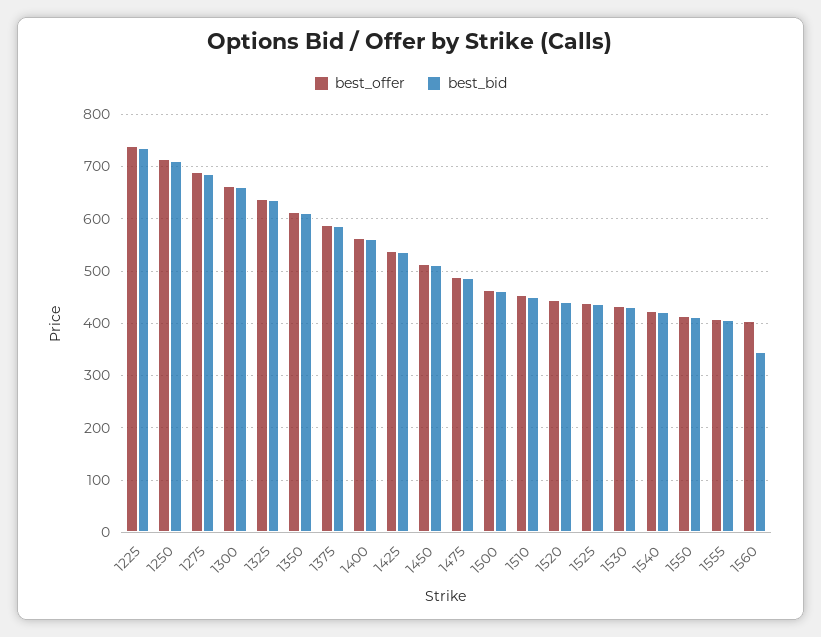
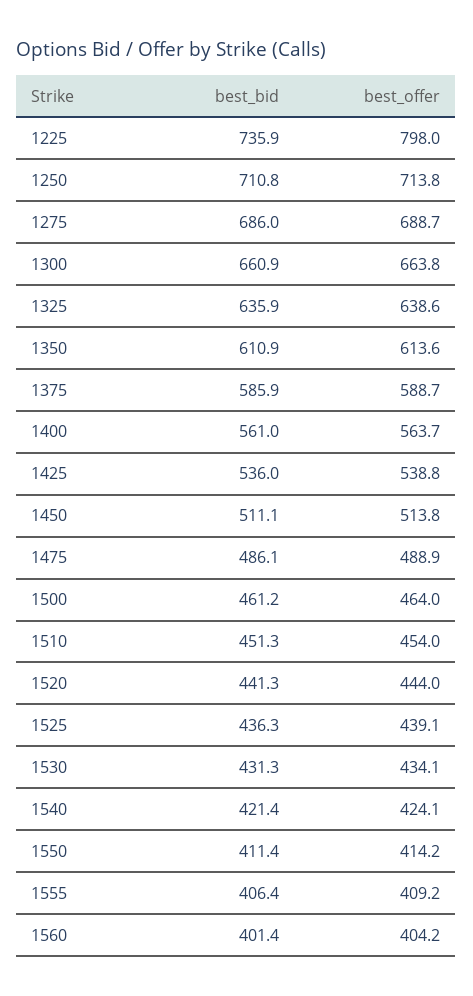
best_offer, 1225: 740 -> 798
best_bid, 1560: 340 -> 401.4

